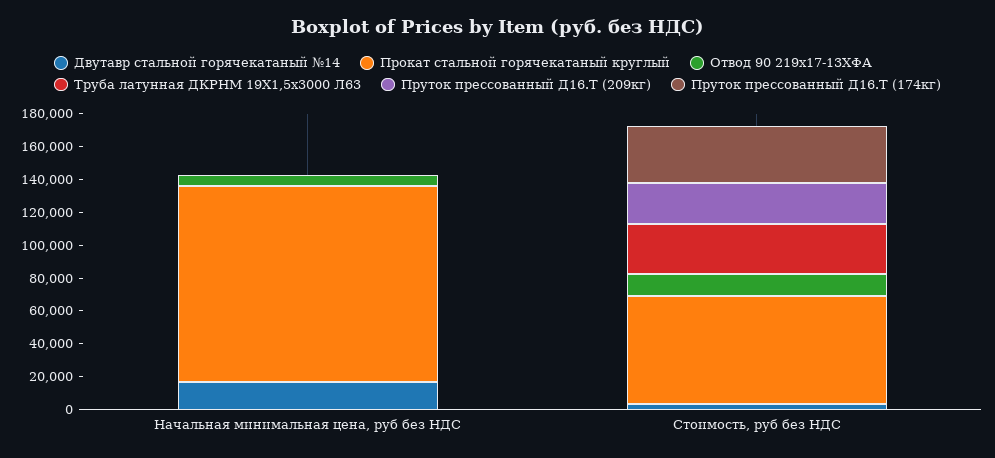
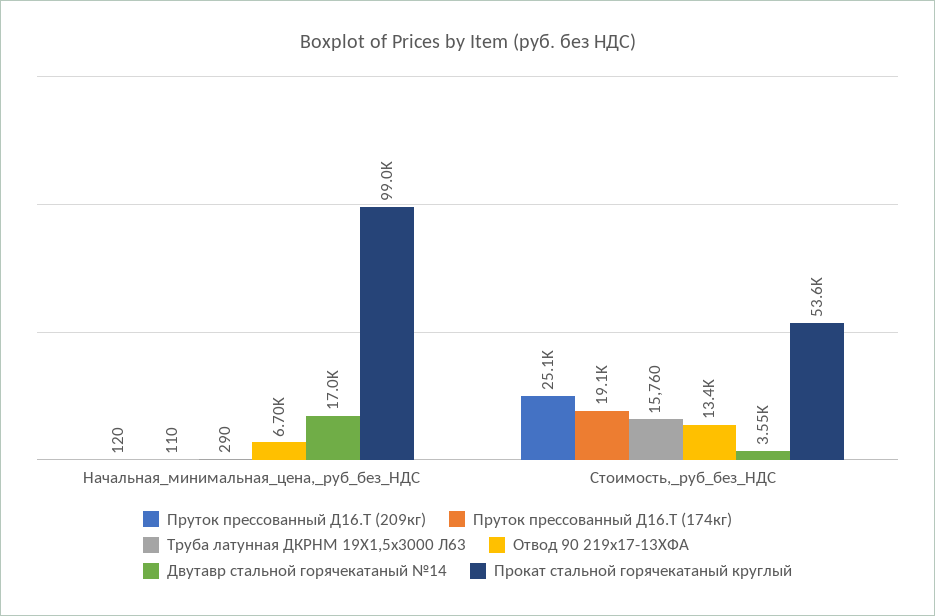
Прокат стальной горячекатаный круглый, Начальная минимальная цена, руб без НДС: 120000 -> 99000
Прокат стальной горячекатаный круглый, Стоимость, руб без НДС: 65000 -> 53600
Труба латунная ДКРНМ 19Х1,5х3000 Л63, Стоимость, руб без НДС: 30000 -> 15760
Пруток прессованный Д16.Т (174кг), Стоимость, руб без НДС: 35000 -> 19100

